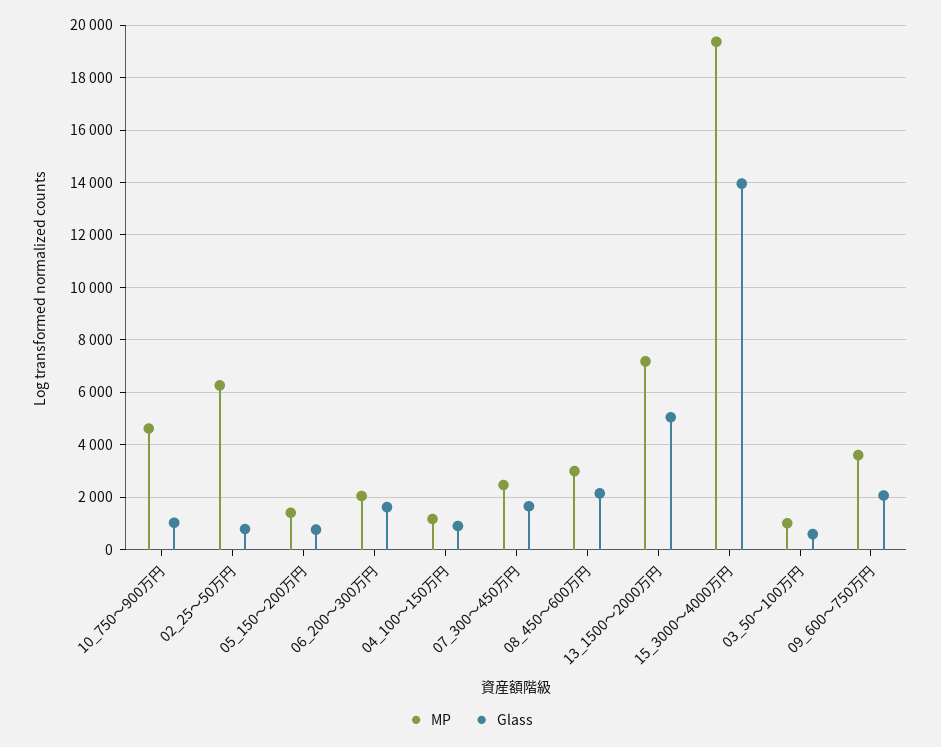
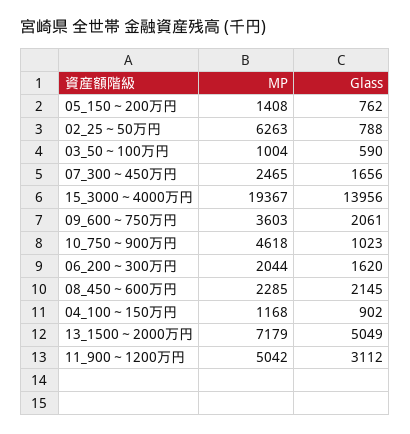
MP, 08_450～600万円: 3000 -> 2285
MP, 11_900～1200万円: none -> 5042
Glass, 11_900～1200万円: none -> 3112

